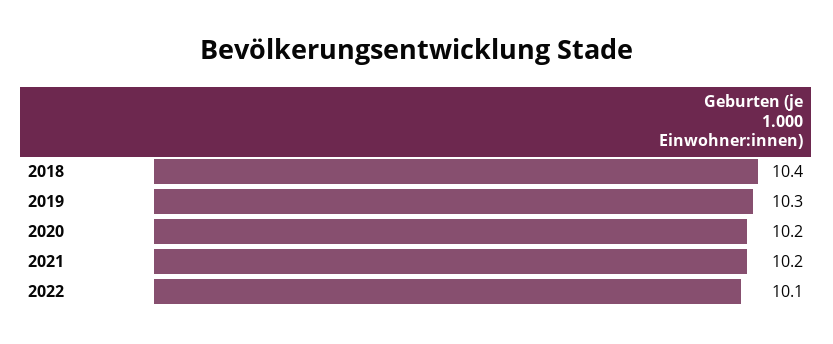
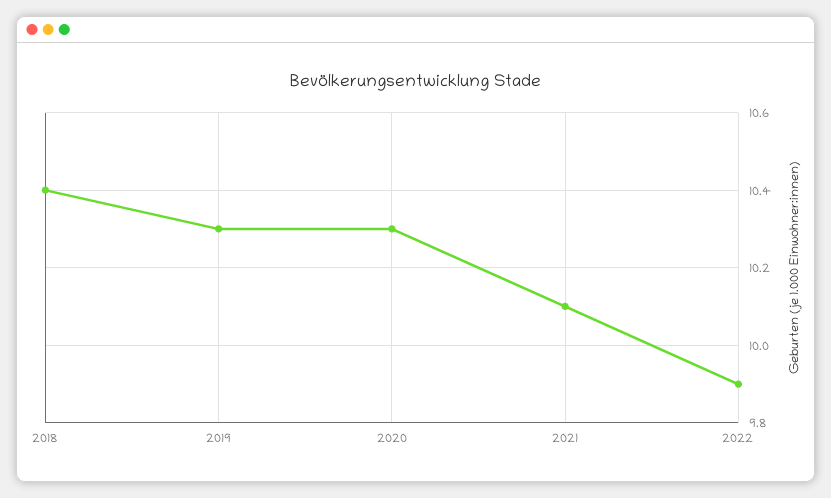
2020: 10.2 -> 10.3
2021: 10.2 -> 10.1
2022: 10.1 -> 9.9

